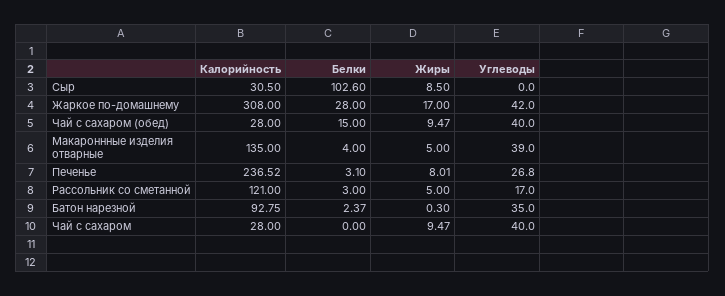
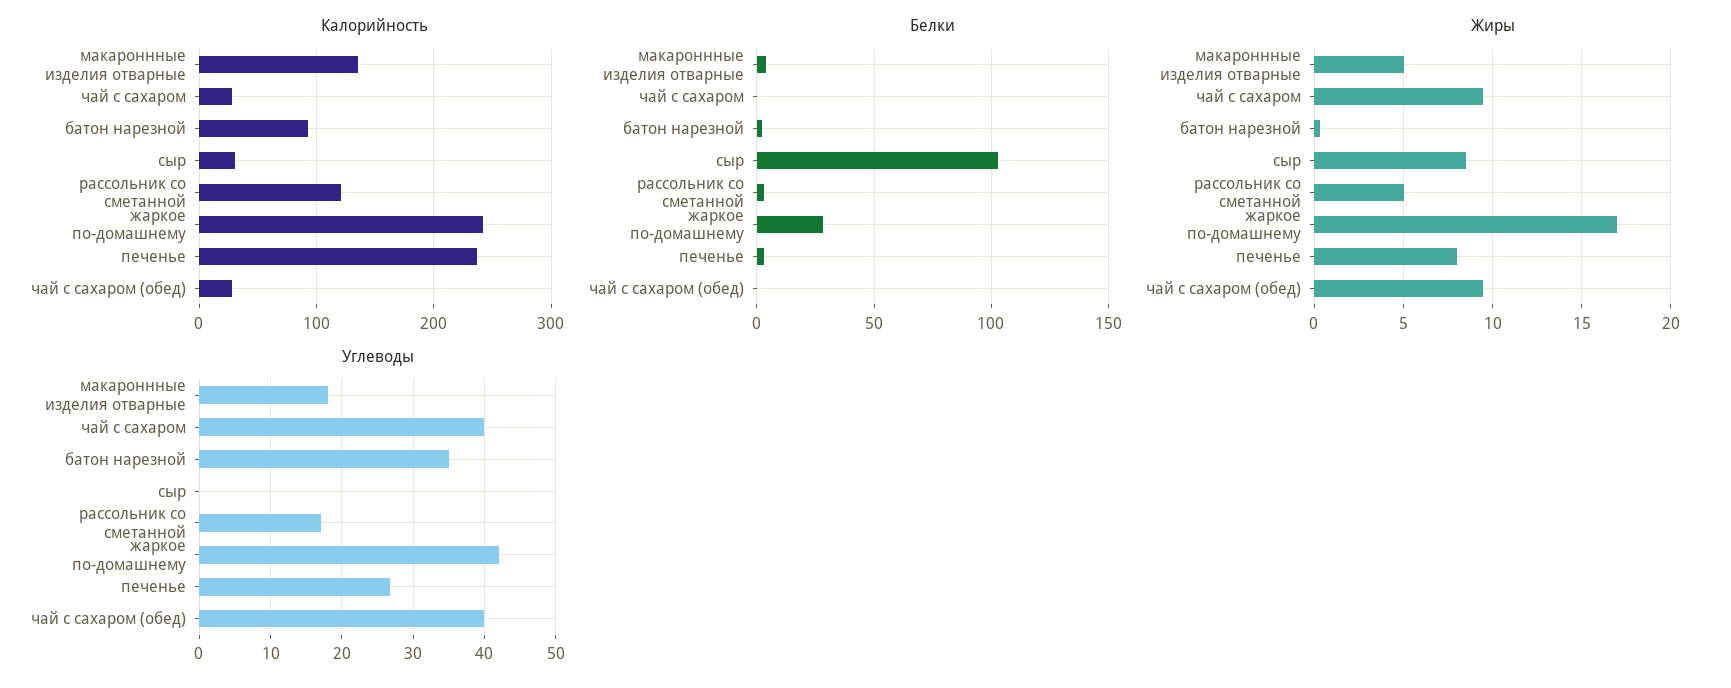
Калорийность, Жаркое по-домашнему: 308 -> 240
Белки, Чай с сахаром (обед): 15 -> 0
Углеводы, Макароннные изделия отварные: 39 -> 18

